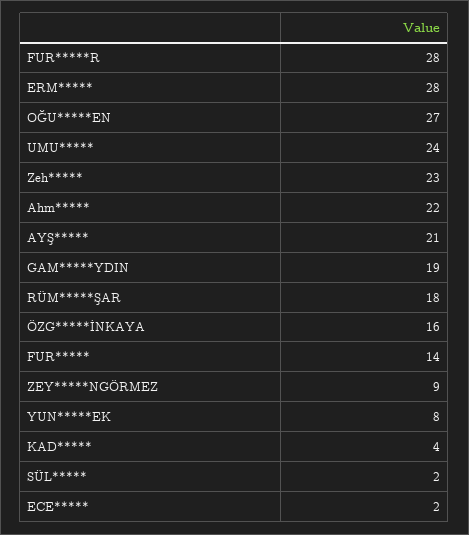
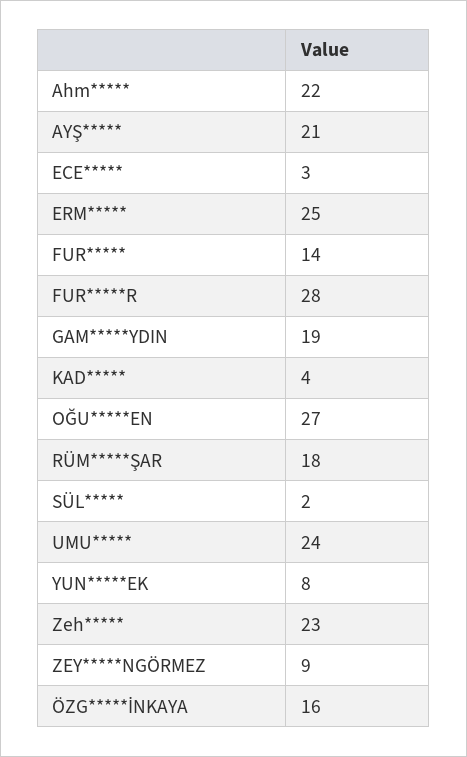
ERM*****: 28 -> 25
ECE*****: 2 -> 3

